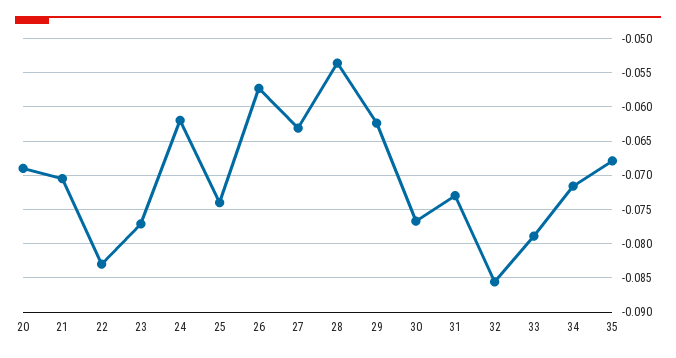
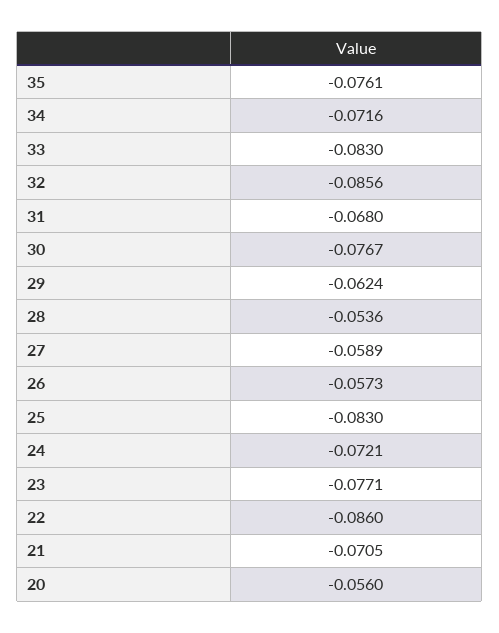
20: -0.069 -> -0.056
22: -0.083 -> -0.086
24: -0.062 -> -0.0721
25: -0.074 -> -0.083
27: -0.063 -> -0.0589
31: -0.073 -> -0.068
33: -0.079 -> -0.083
35: -0.068 -> -0.0761

